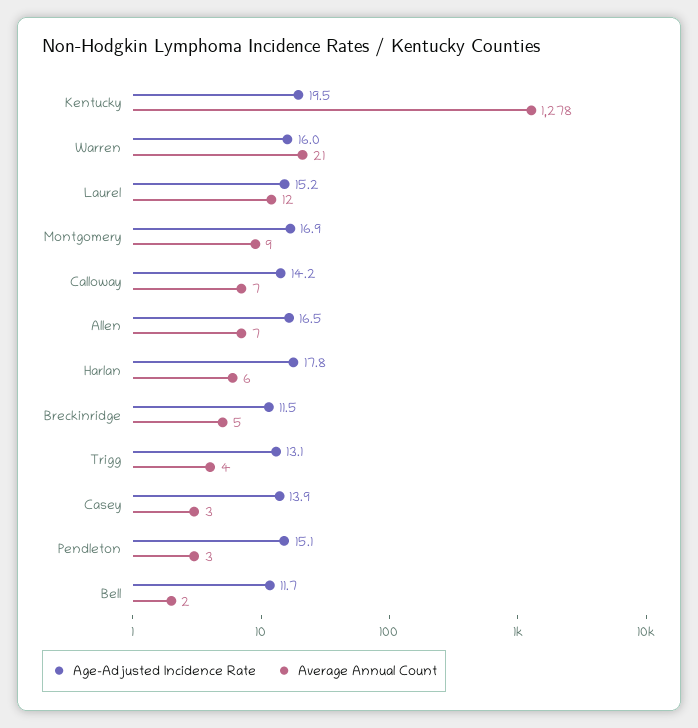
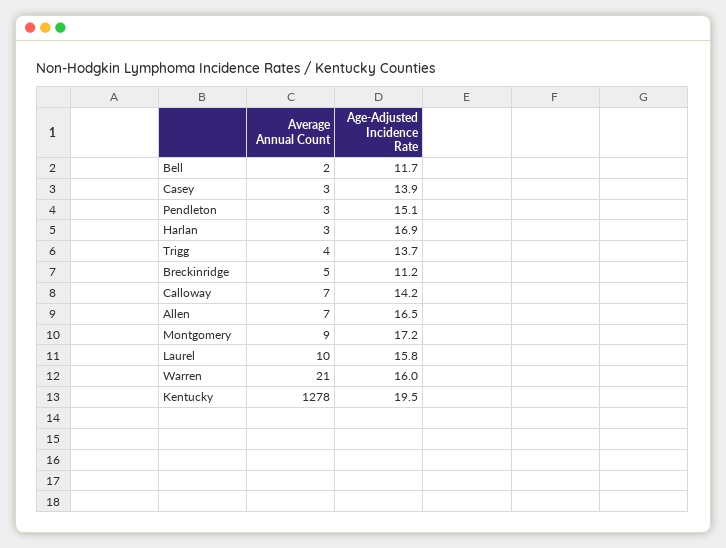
Age-Adjusted Incidence Rate, Laurel: 15.2 -> 15.8
Average Annual Count, Laurel: 12 -> 10
Age-Adjusted Incidence Rate, Montgomery: 16.9 -> 17.2
Age-Adjusted Incidence Rate, Harlan: 17.8 -> 16.9
Average Annual Count, Harlan: 6 -> 3
Age-Adjusted Incidence Rate, Breckinridge: 11.5 -> 11.2
Age-Adjusted Incidence Rate, Trigg: 13.1 -> 13.7

